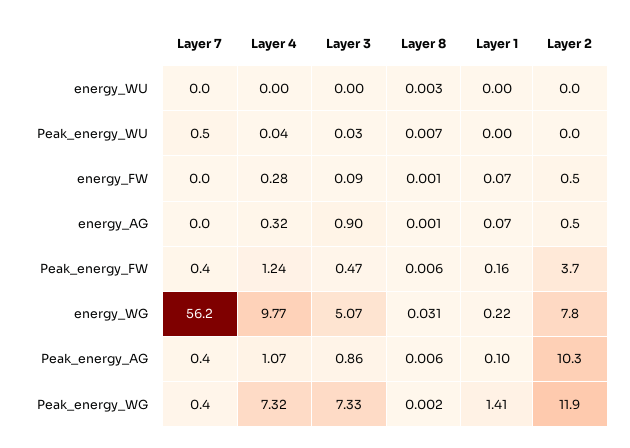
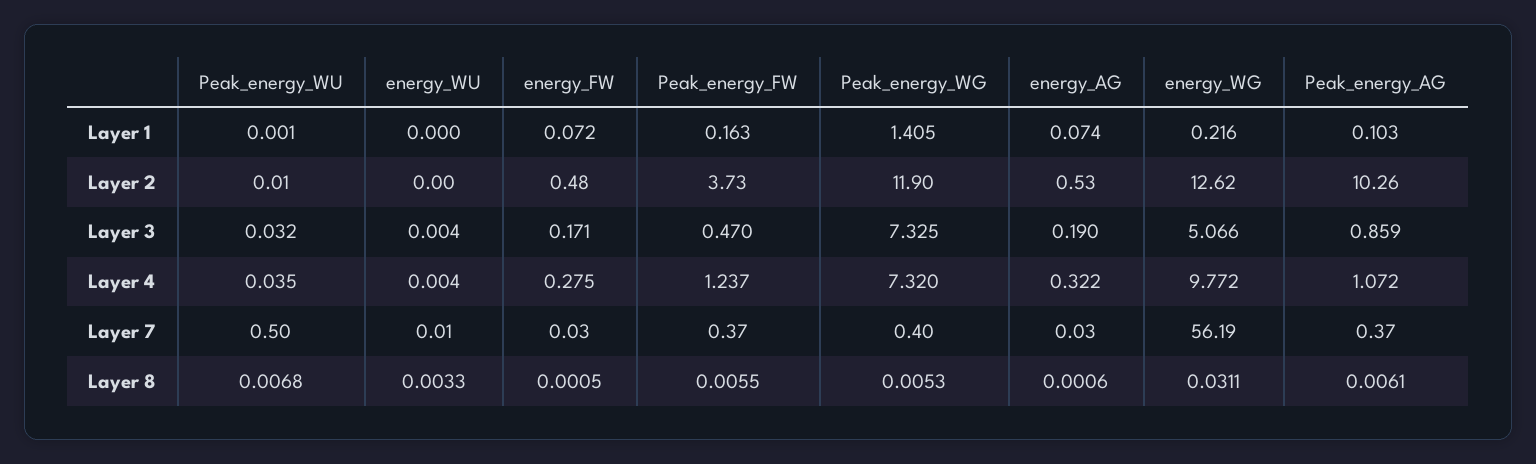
Layer 3, energy_FW: 0.09 -> 0.171
Layer 3, energy_AG: 0.9 -> 0.19
Layer 2, energy_WG: 7.8 -> 12.62
Layer 8, Peak_energy_WG: 0.002 -> 0.0053

